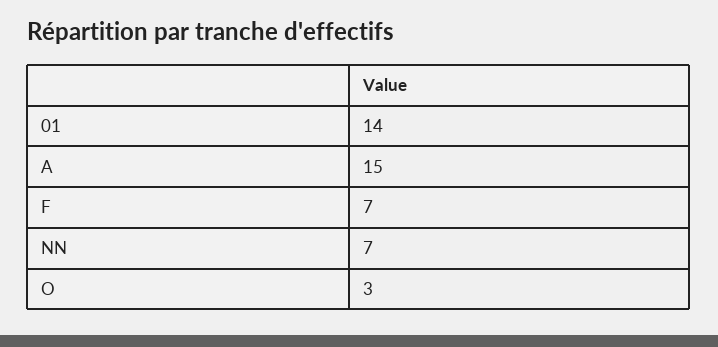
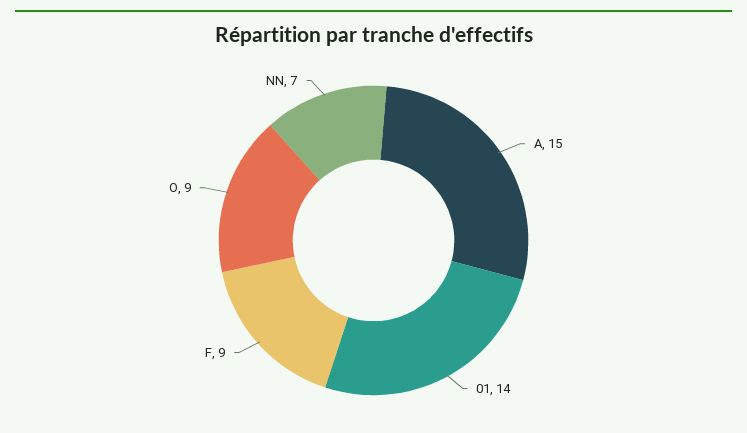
F: 7 -> 9
O: 3 -> 9

